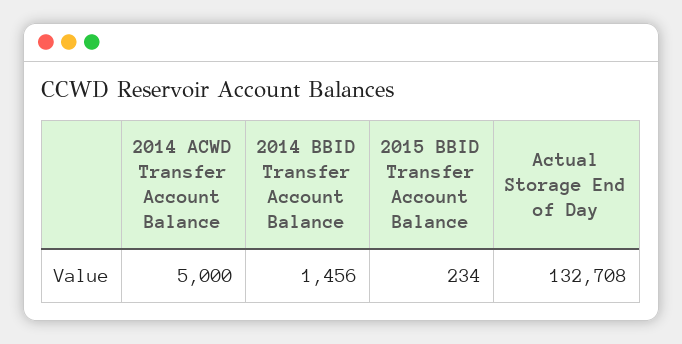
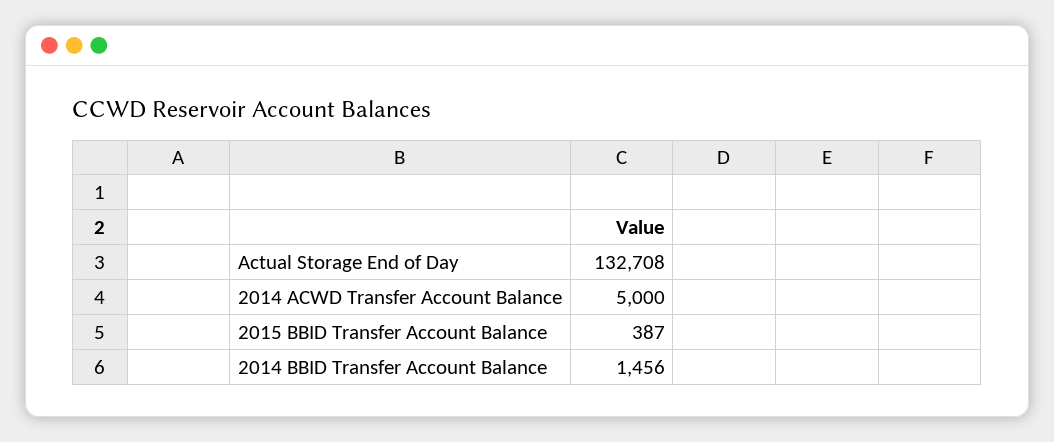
2015 BBID Transfer Account Balance: 234 -> 387

